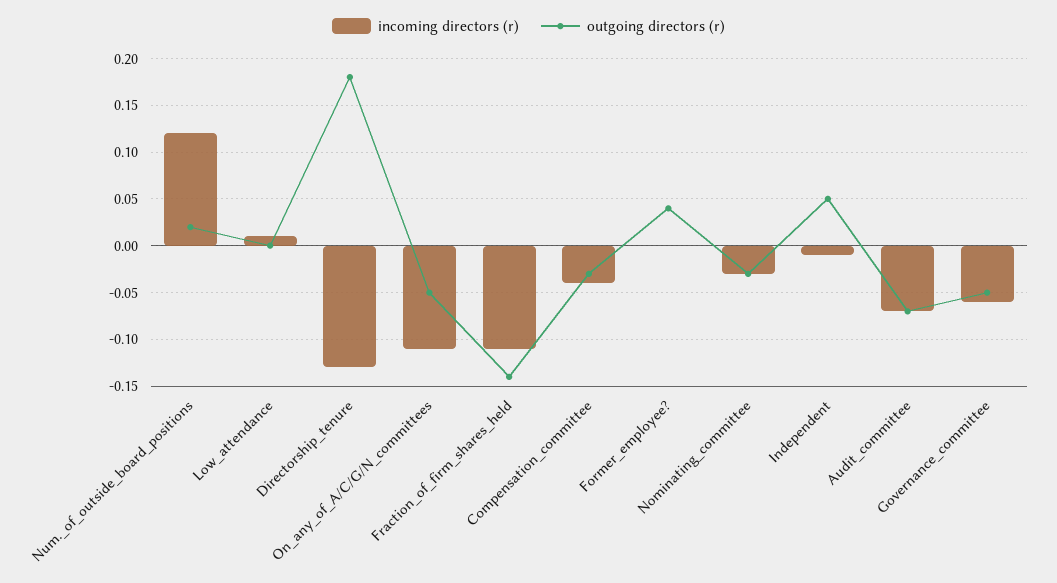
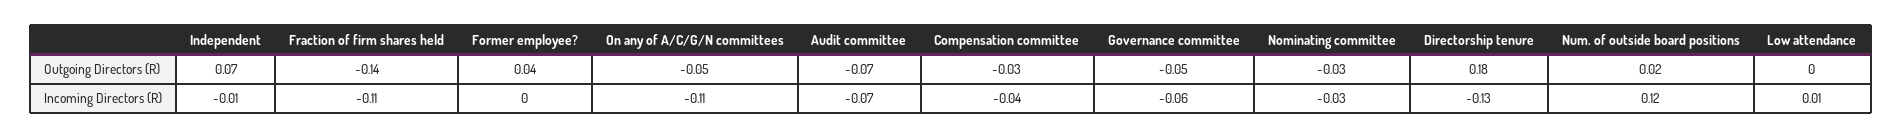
outgoing directors (r), Independent: 0.05 -> 0.07

